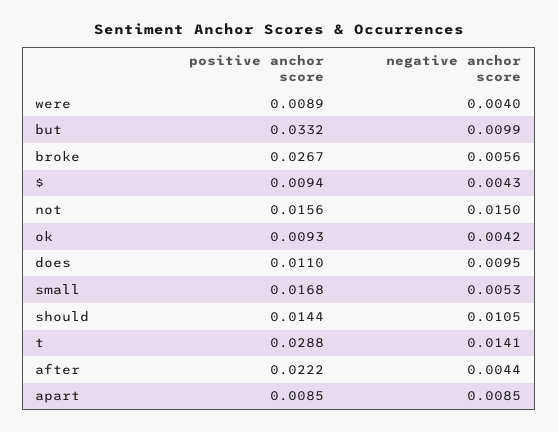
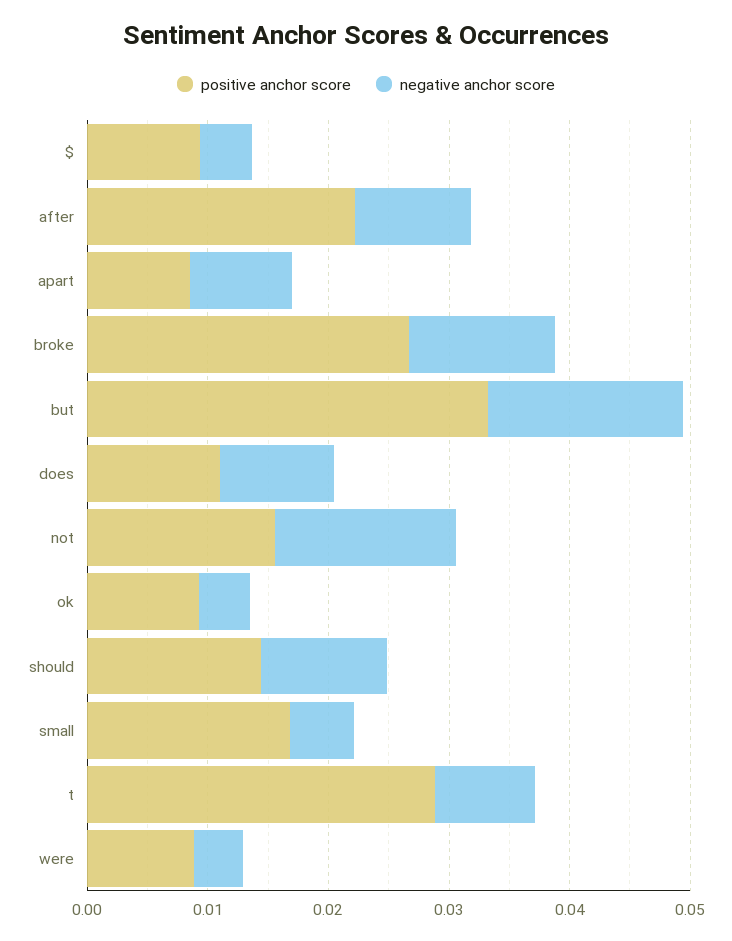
negative anchor score, but: 0.0099 -> 0.016
negative anchor score, broke: 0.0056 -> 0.012
negative anchor score, t: 0.0141 -> 0.008
negative anchor score, after: 0.0044 -> 0.01

